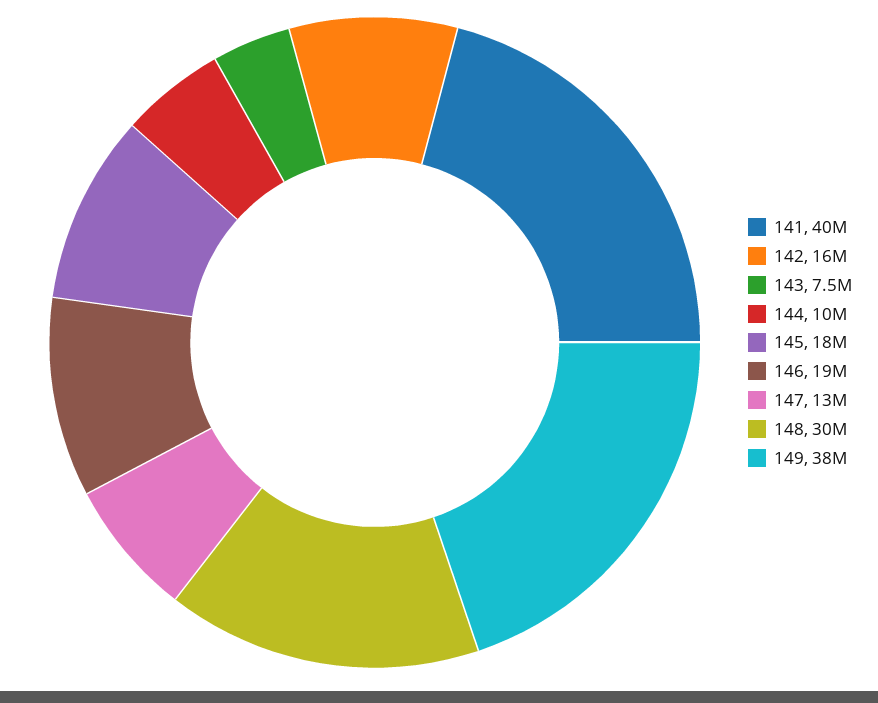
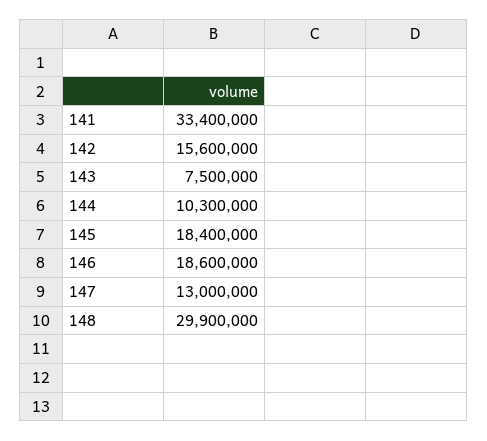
141: 40000000 -> 33400000
149: 38000000 -> none

